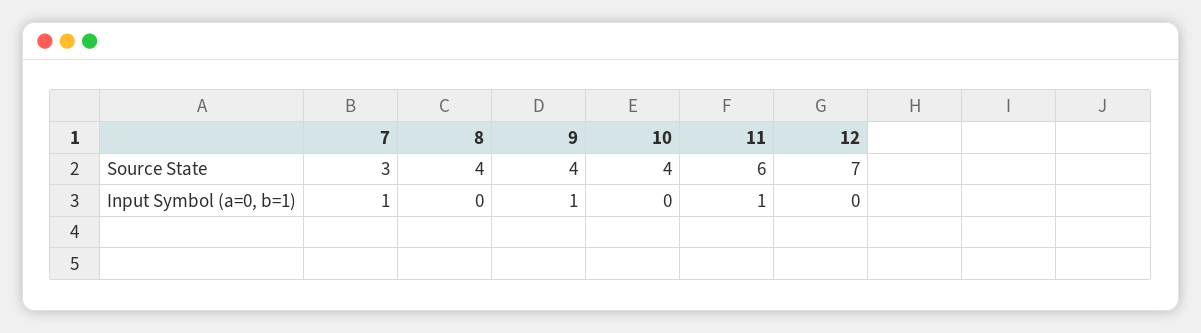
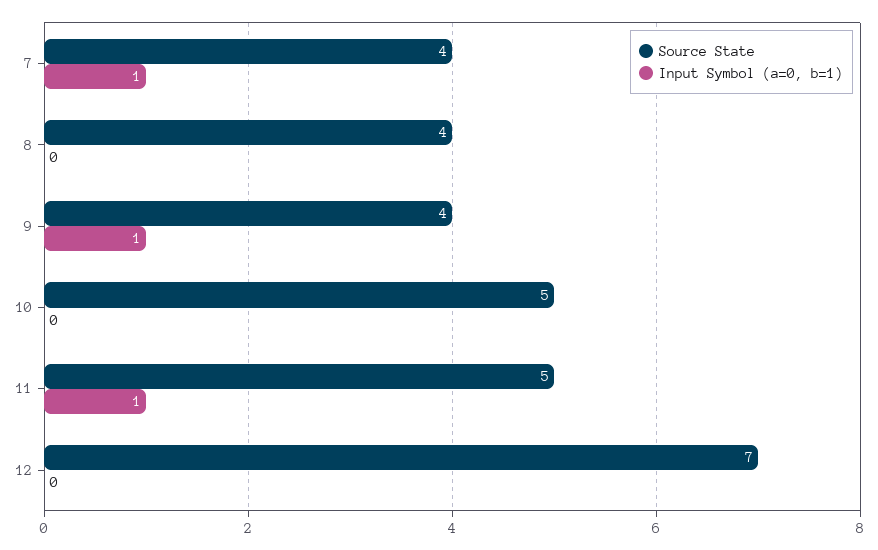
Source State, 7: 3 -> 4
Source State, 10: 4 -> 5
Source State, 11: 6 -> 5

